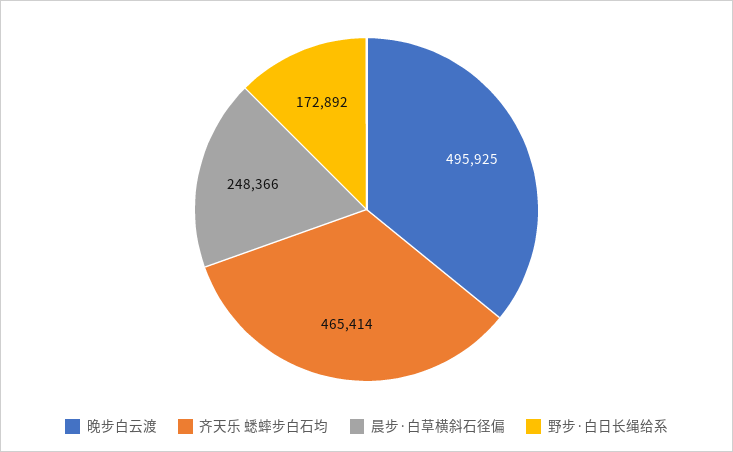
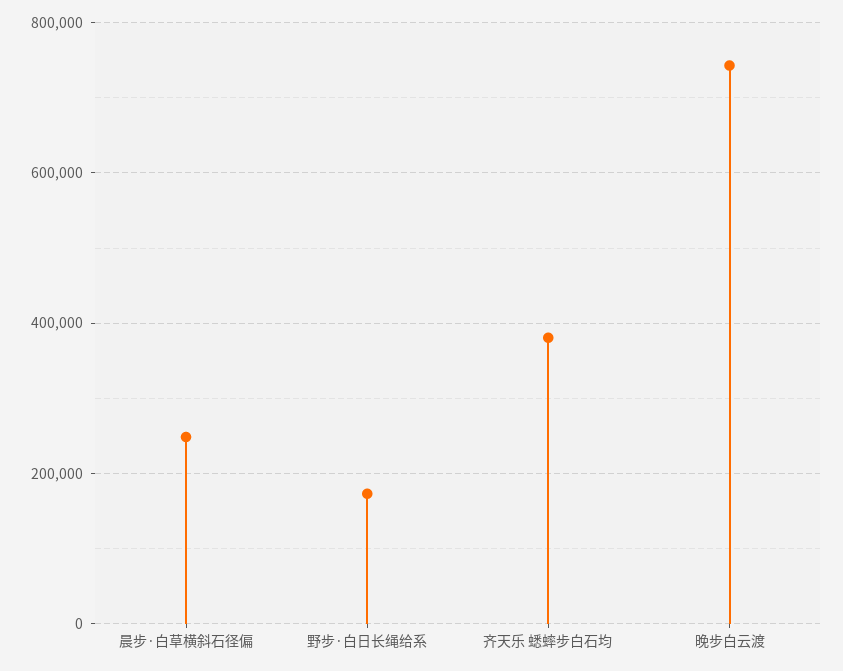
晚步白云渡: 495925 -> 740000
齐天乐 蟋蟀步白石均: 465414 -> 380000

